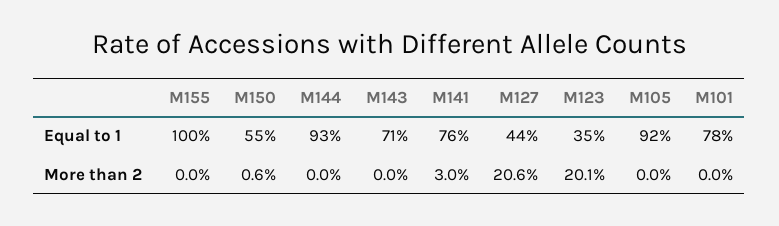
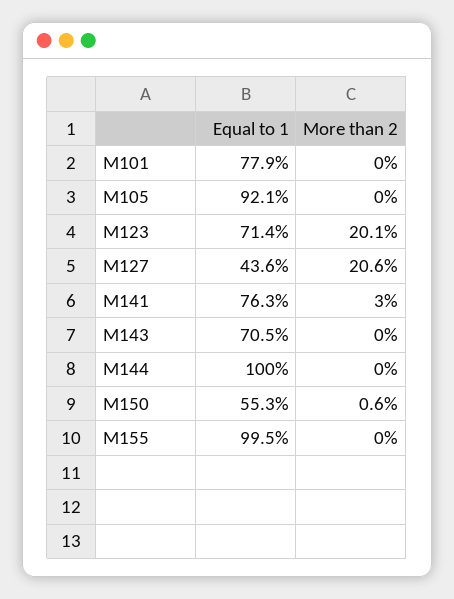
M144, Equal to 1: 93 -> 100
M123, Equal to 1: 35 -> 71.4

